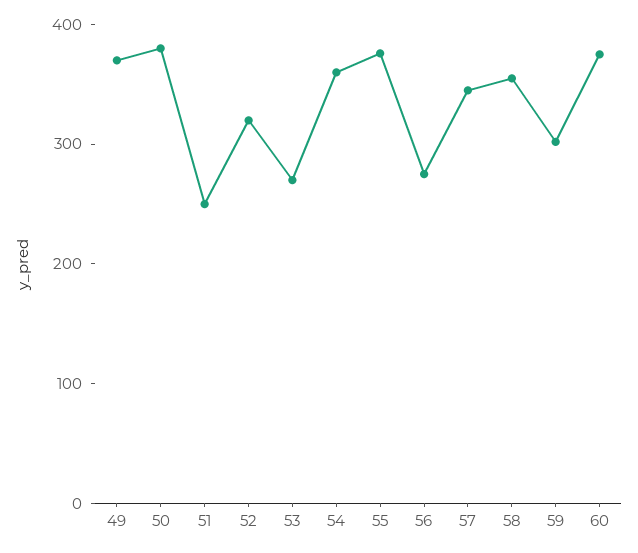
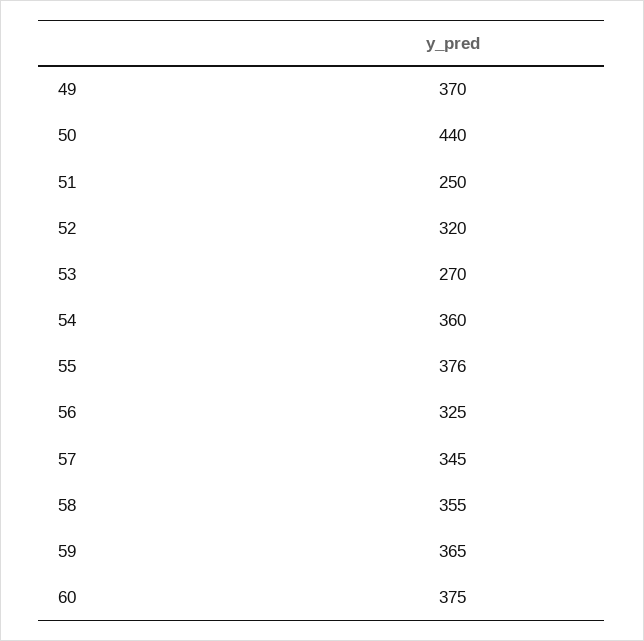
50: 380 -> 440
56: 280 -> 325
59: 300 -> 365

